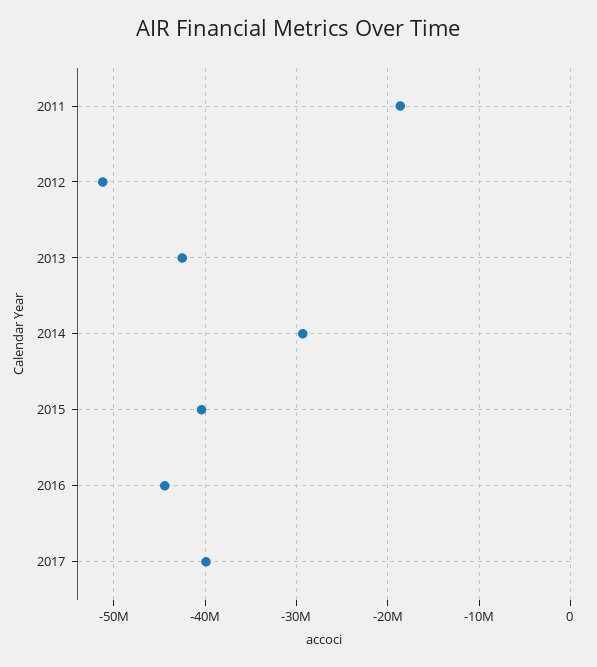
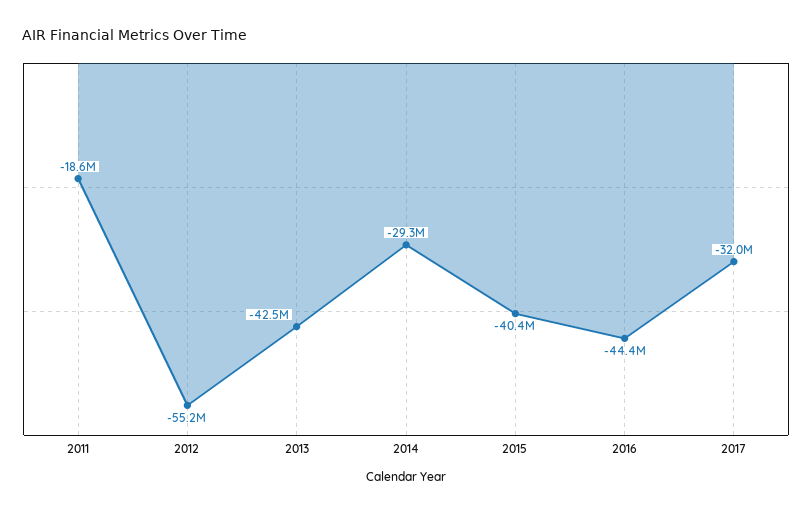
2012: -51000000 -> -55200000
2017: -40000000 -> -32000000

